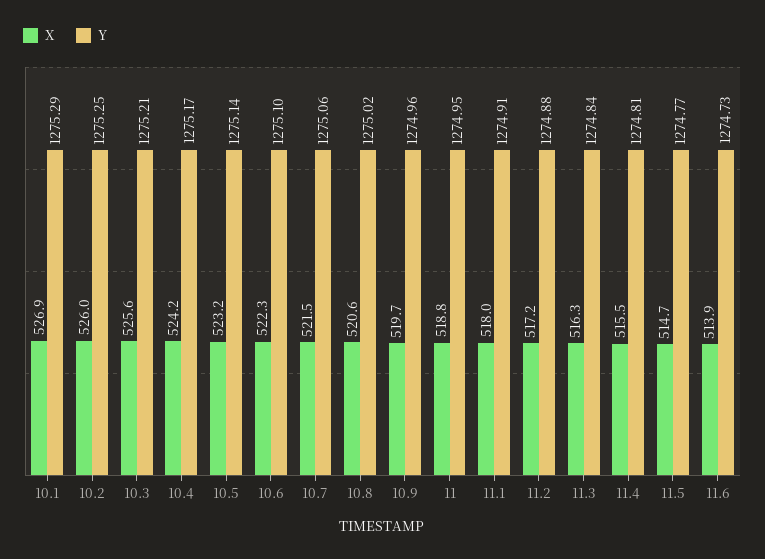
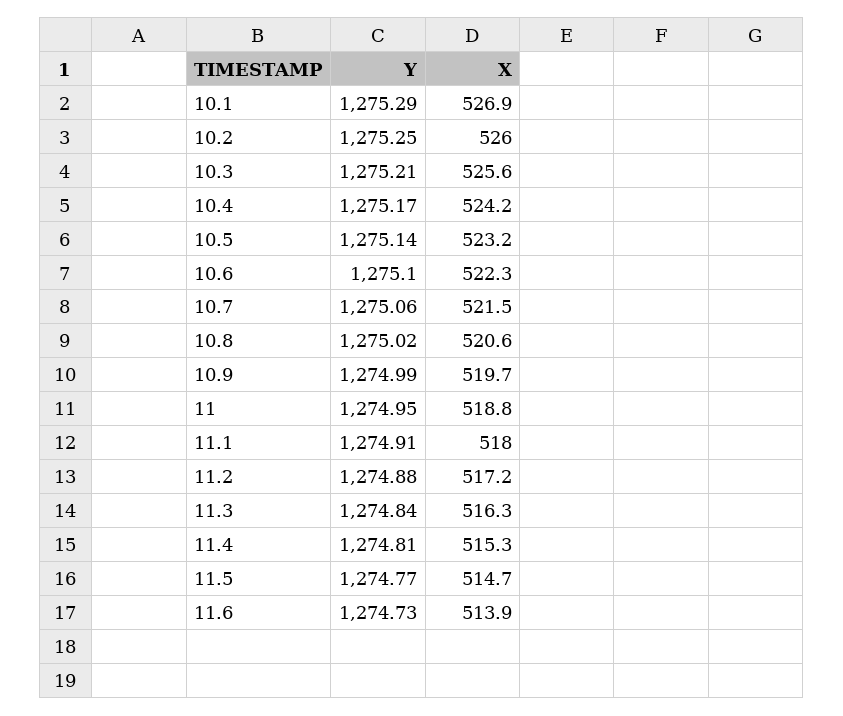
Y, 10.9: 1274.96 -> 1274.99
X, 11.4: 515.5 -> 515.3

